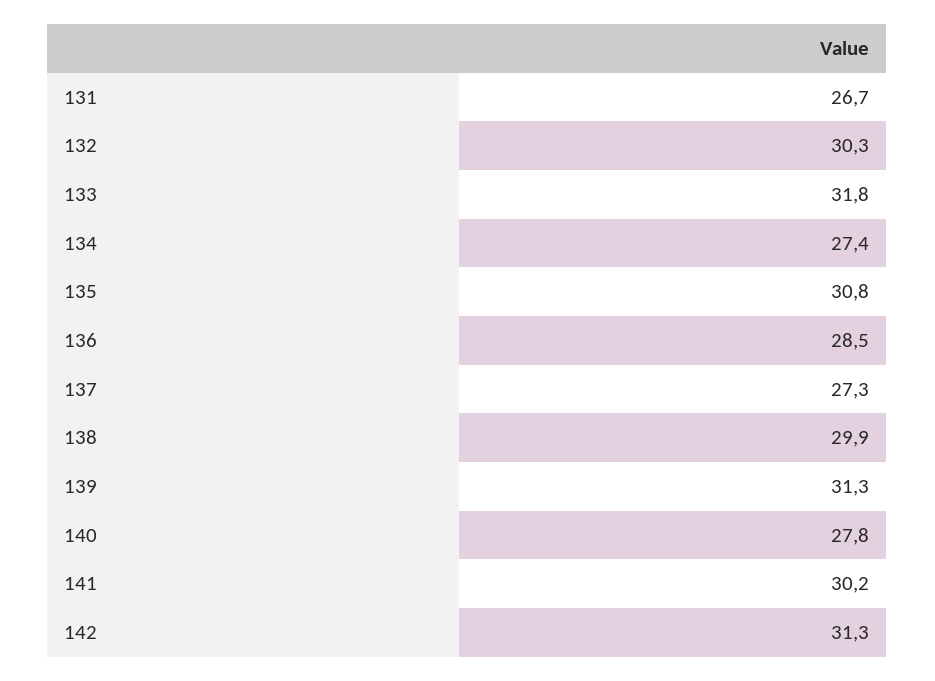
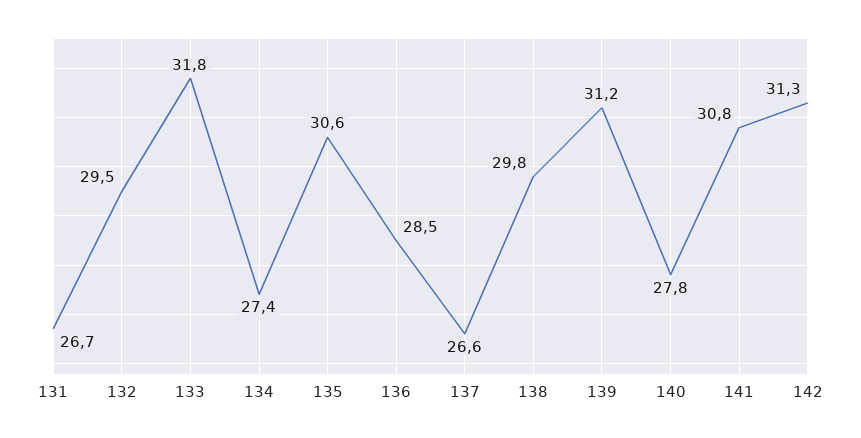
132: 30.3 -> 29.5
135: 30.8 -> 30.6
137: 27.3 -> 26.6
138: 29.9 -> 29.8
139: 31.3 -> 31.2
141: 30.2 -> 30.8

